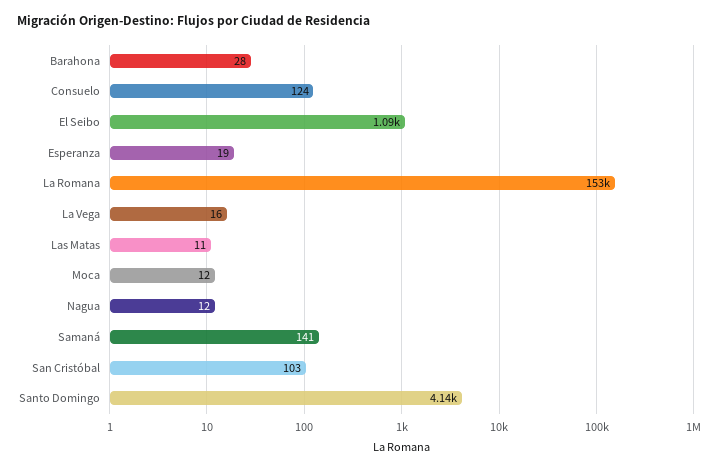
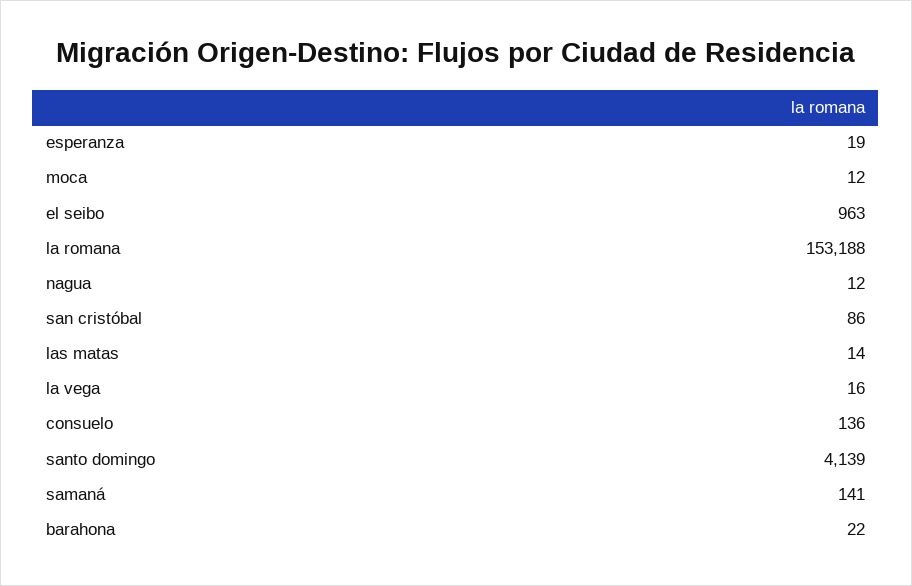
Barahona: 28 -> 22
Consuelo: 124 -> 136
El Seibo: 1090 -> 963
Las Matas: 11 -> 14
San Cristóbal: 103 -> 86

